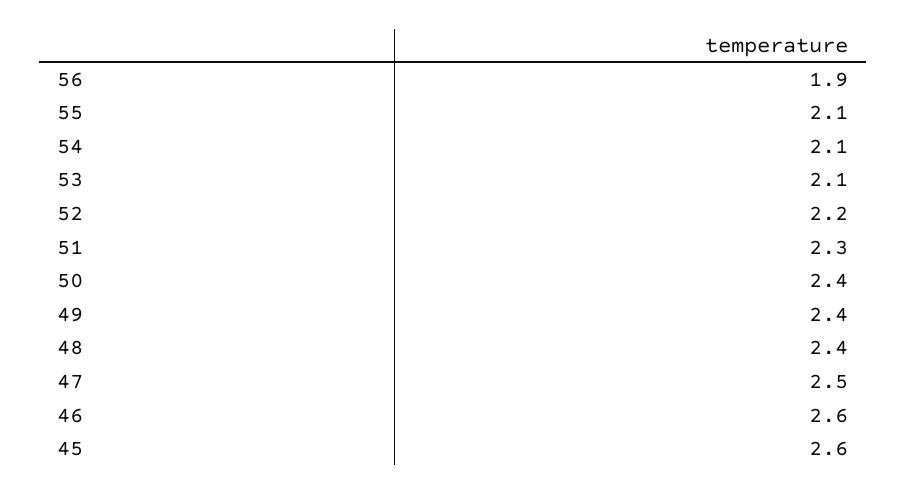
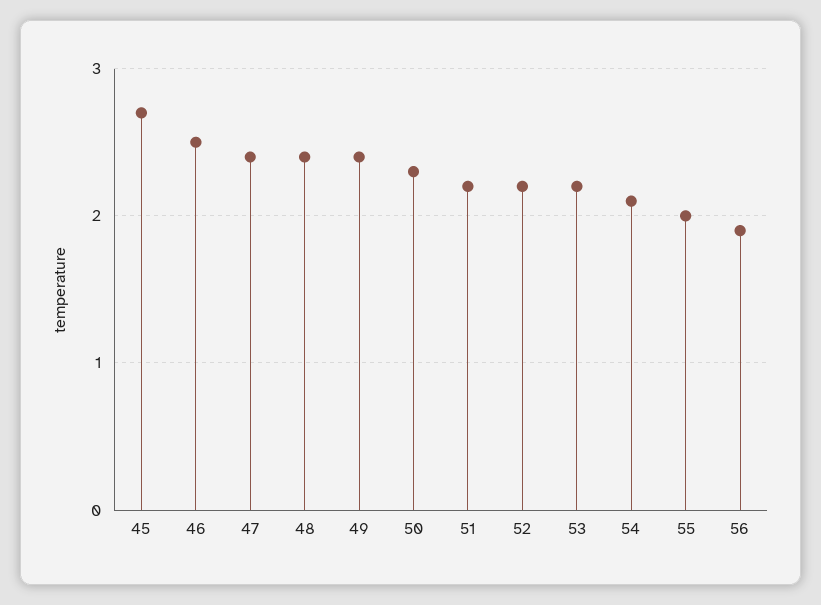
55: 2.1 -> 2
53: 2.1 -> 2.2
51: 2.3 -> 2.2
50: 2.4 -> 2.3
47: 2.5 -> 2.4
46: 2.6 -> 2.5
45: 2.6 -> 2.7

